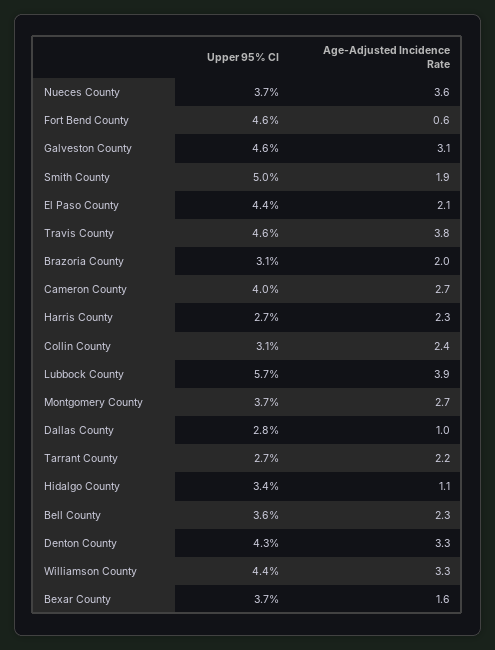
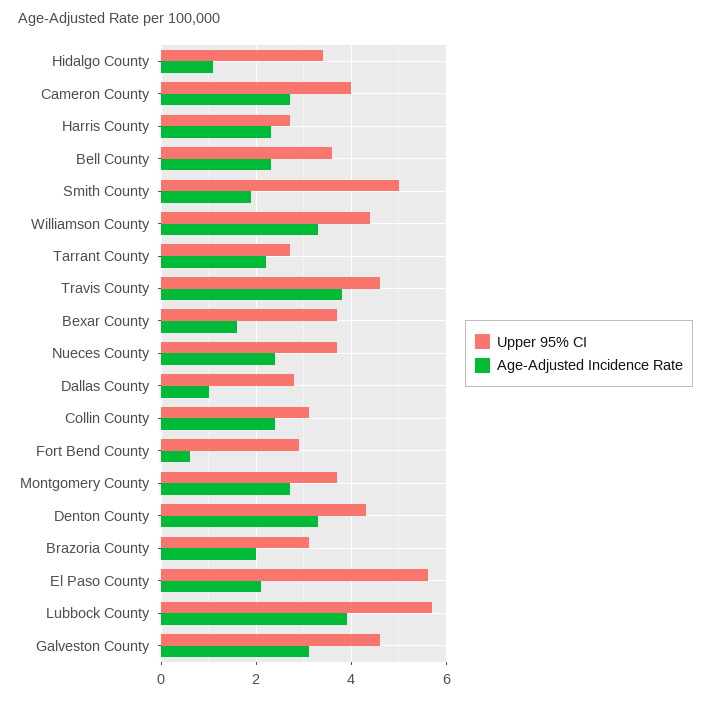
Age-Adjusted Incidence Rate, Nueces County: 3.6 -> 2.5
Upper 95% CI, Fort Bend County: 4.6 -> 3
Upper 95% CI, El Paso County: 4.4 -> 5.5

